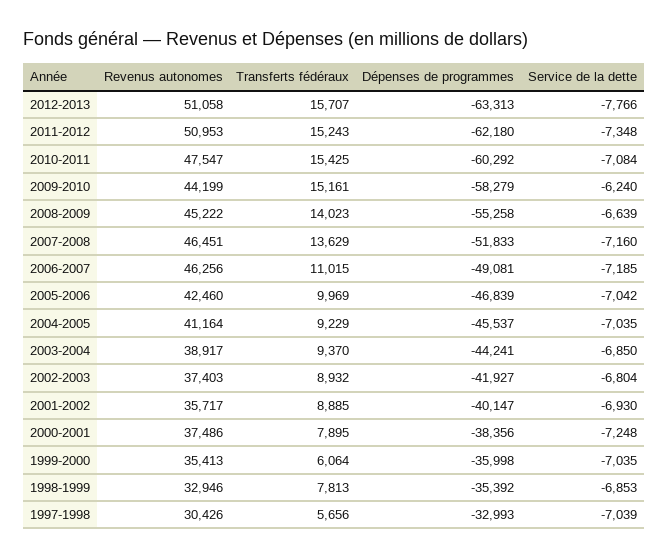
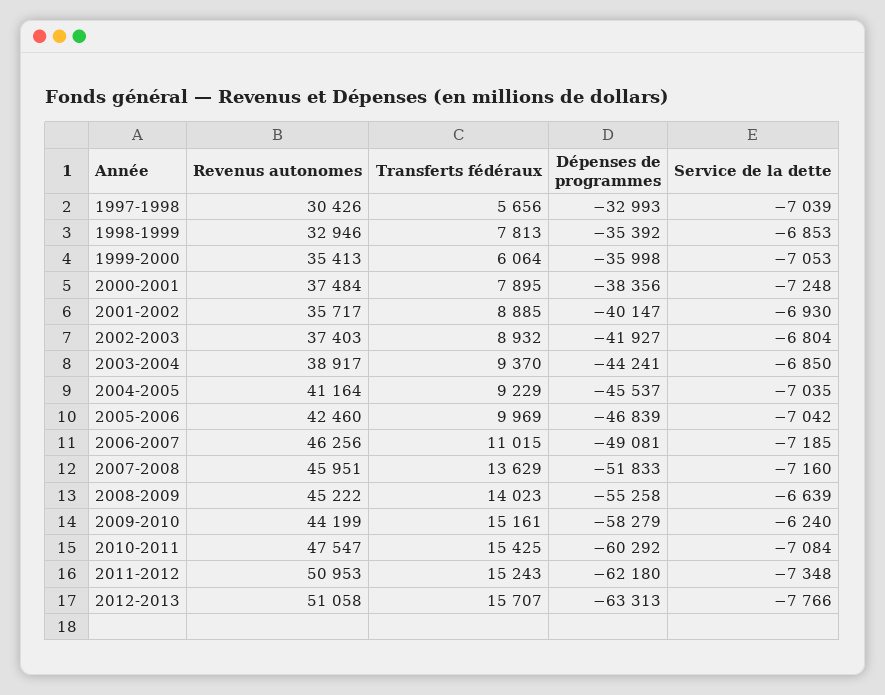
Revenus autonomes, 2007-2008: 46451 -> 45951
Revenus autonomes, 2000-2001: 37486 -> 37484
Service de la dette, 1999-2000: -7035 -> -7053

